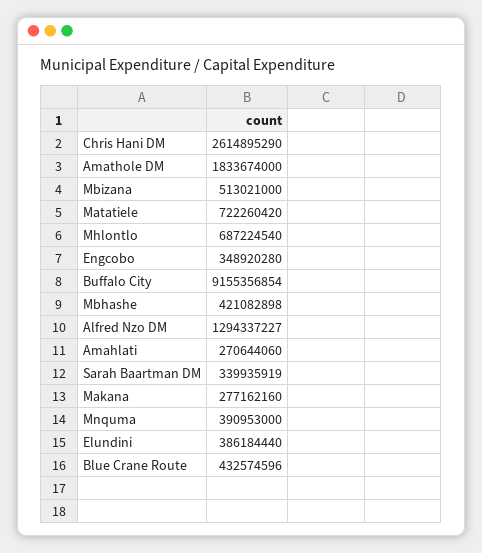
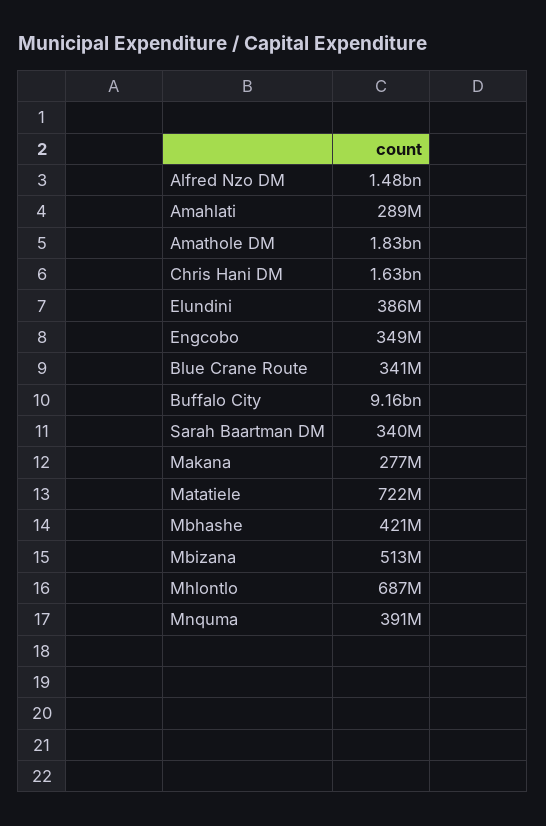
Chris Hani DM: 2614895290 -> 1630000000
Alfred Nzo DM: 1294337227 -> 1480000000
Amahlati: 270644060 -> 289000000
Blue Crane Route: 432574596 -> 341000000

